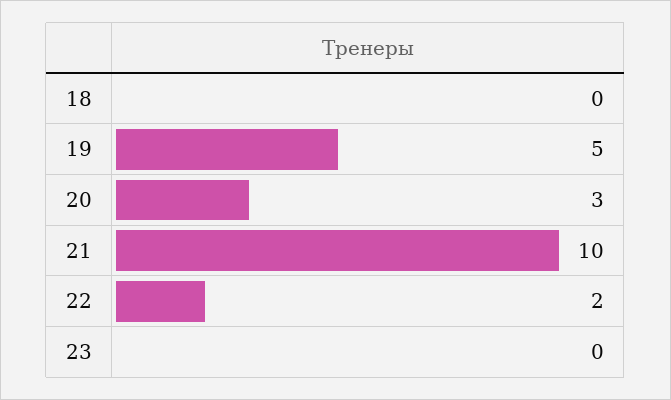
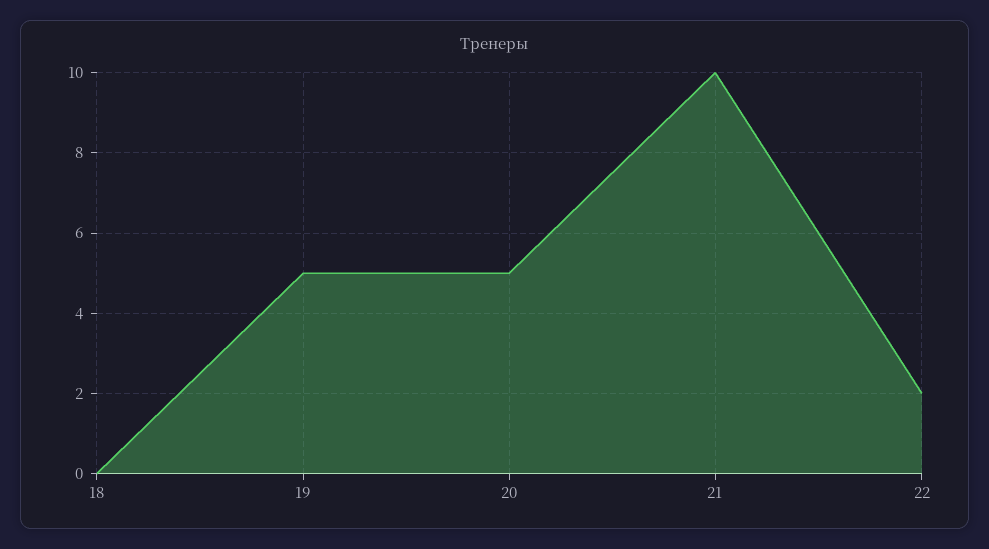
20: 3 -> 5
23: 0 -> none

